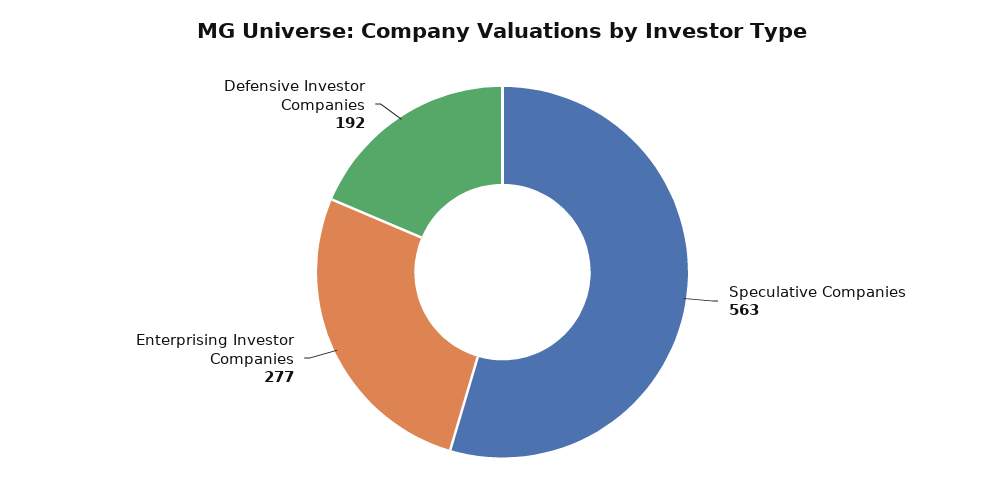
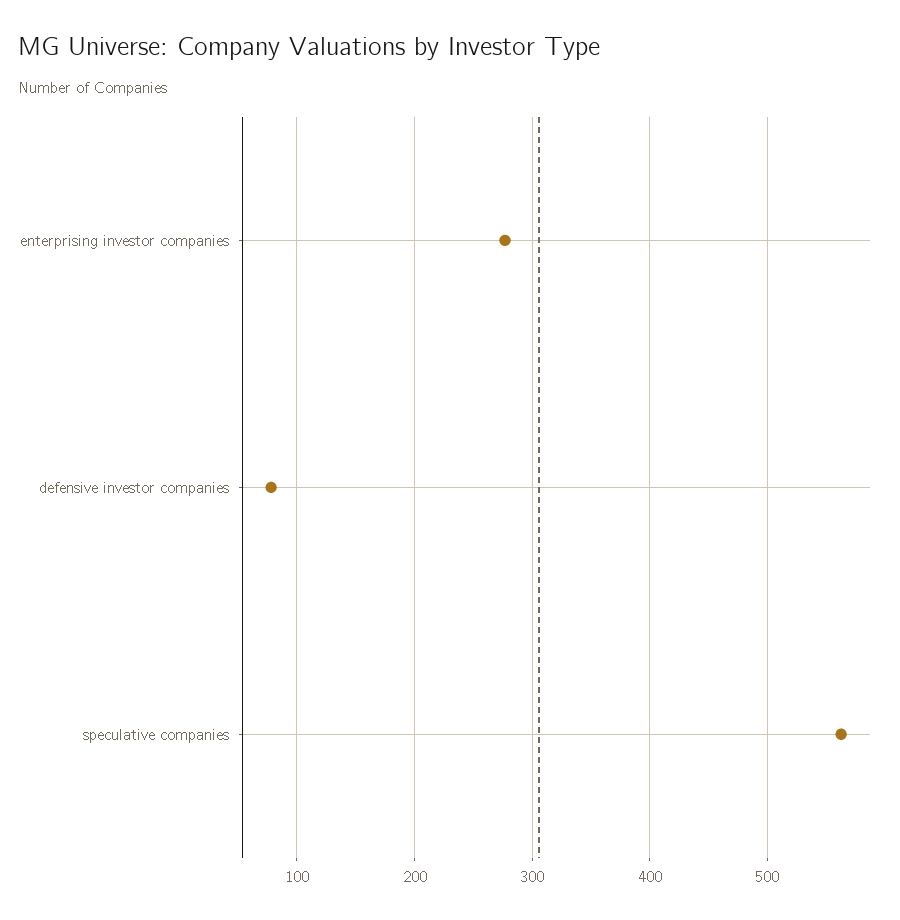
Defensive Investor Companies: 192 -> 80

